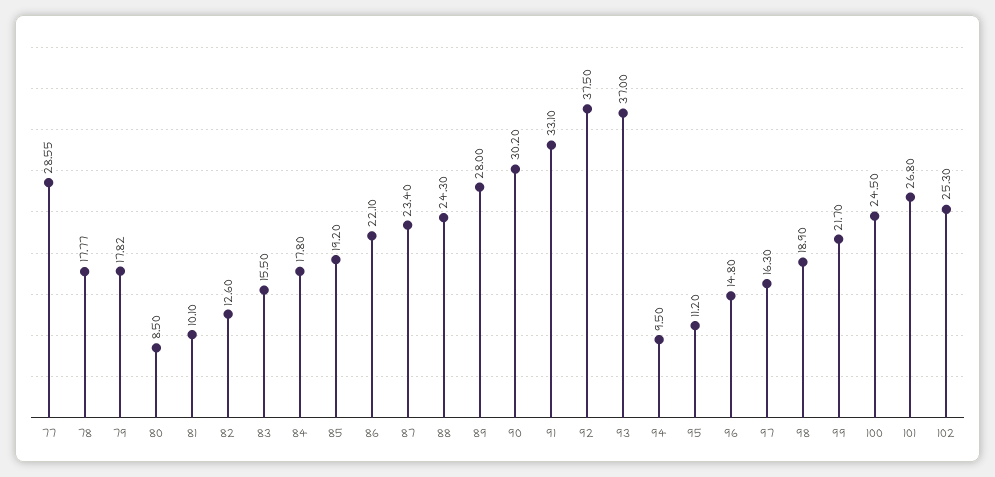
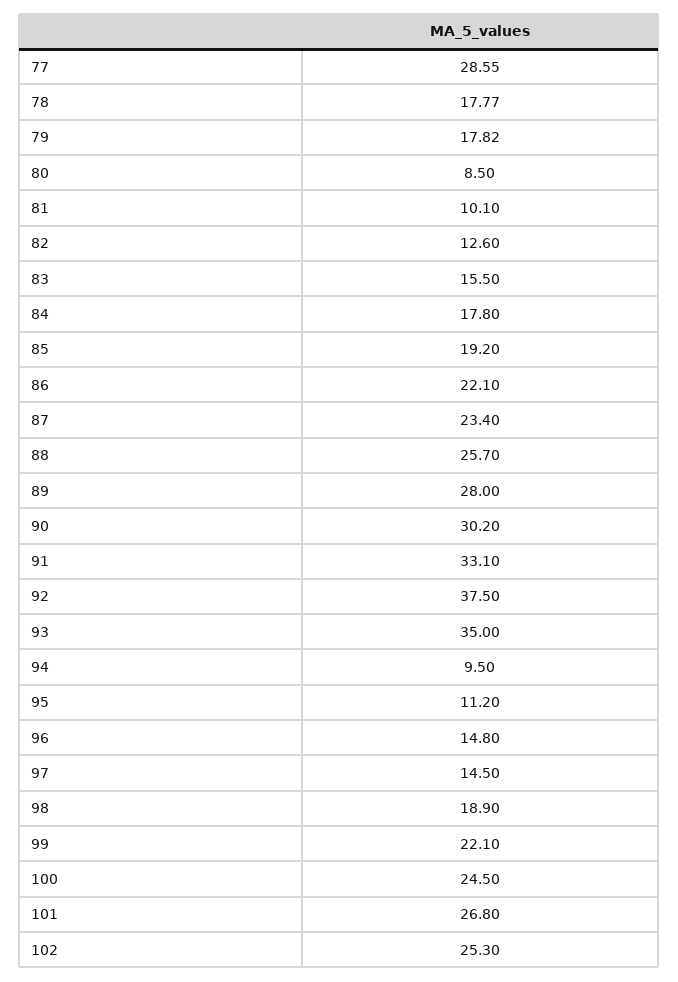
88: 24.3 -> 25.7
93: 37 -> 35
97: 16.3 -> 14.5
99: 21.7 -> 22.1

